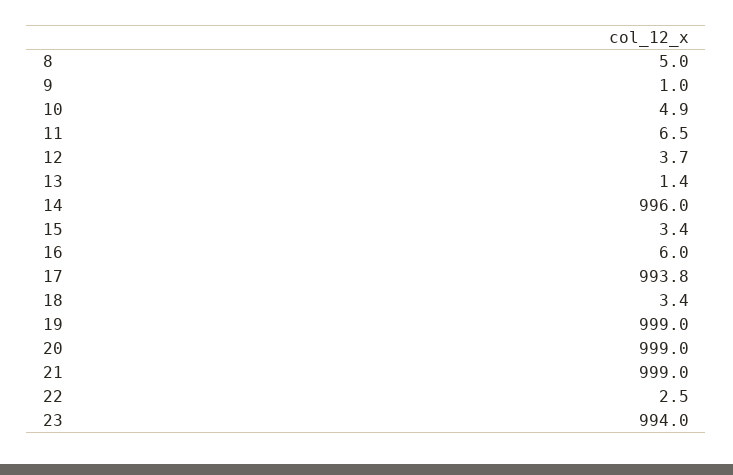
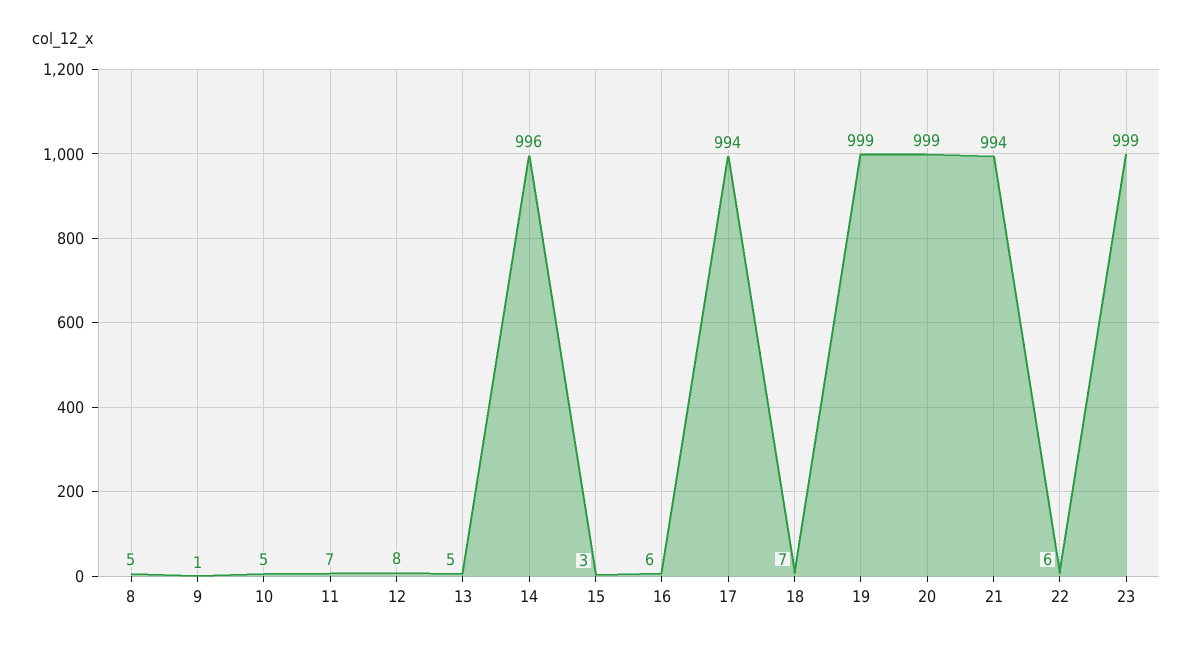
12: 3.7 -> 8
13: 1.4 -> 5
18: 3.4 -> 7
21: 999 -> 994
22: 2.5 -> 6
23: 994 -> 999

